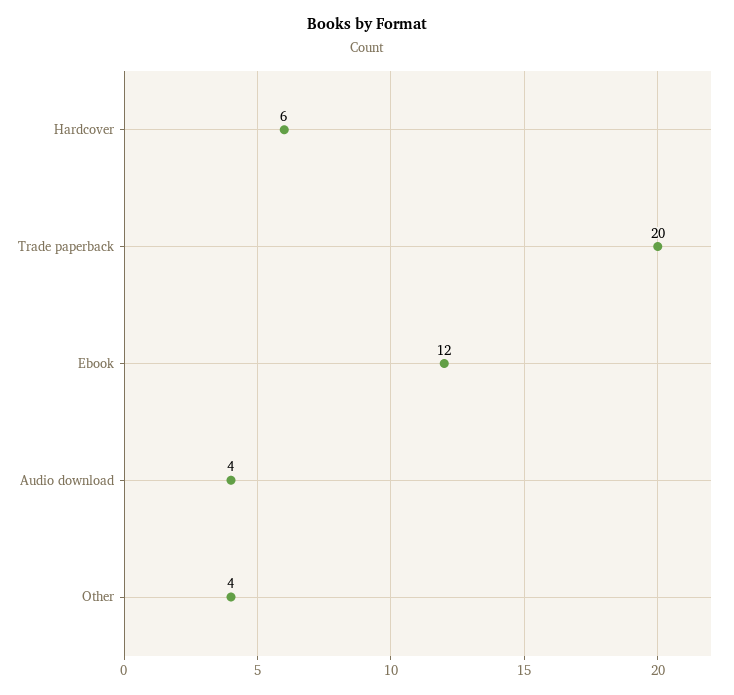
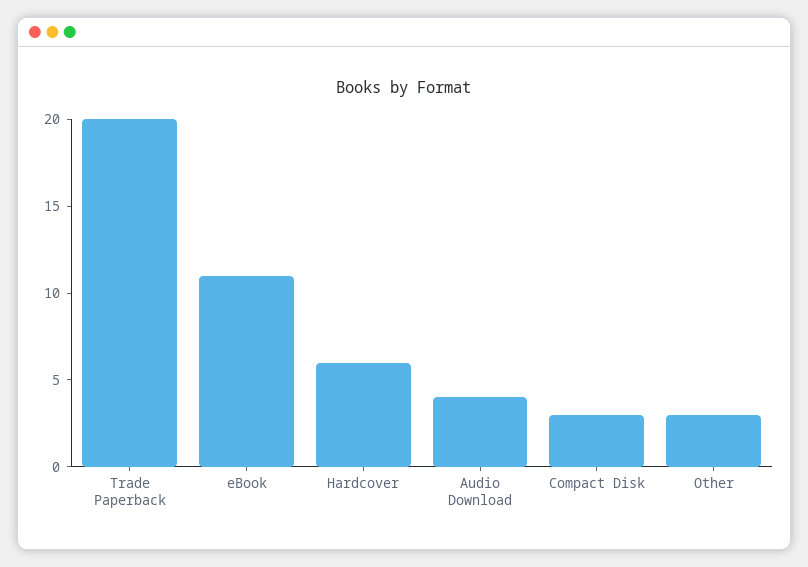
Ebook: 12 -> 11
Other: 4 -> 3
Compact Disk: none -> 3

